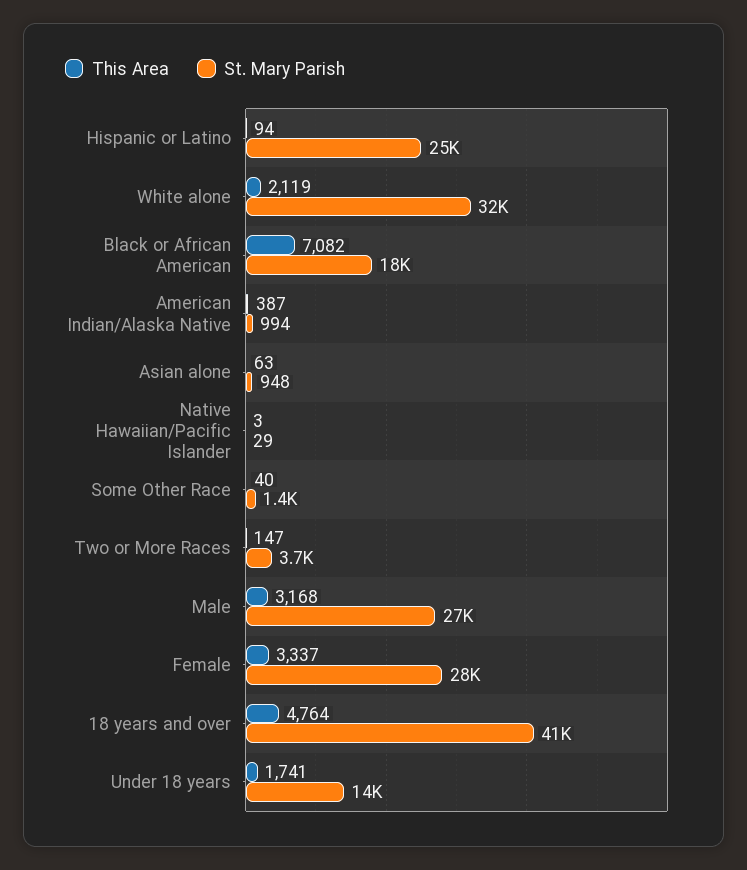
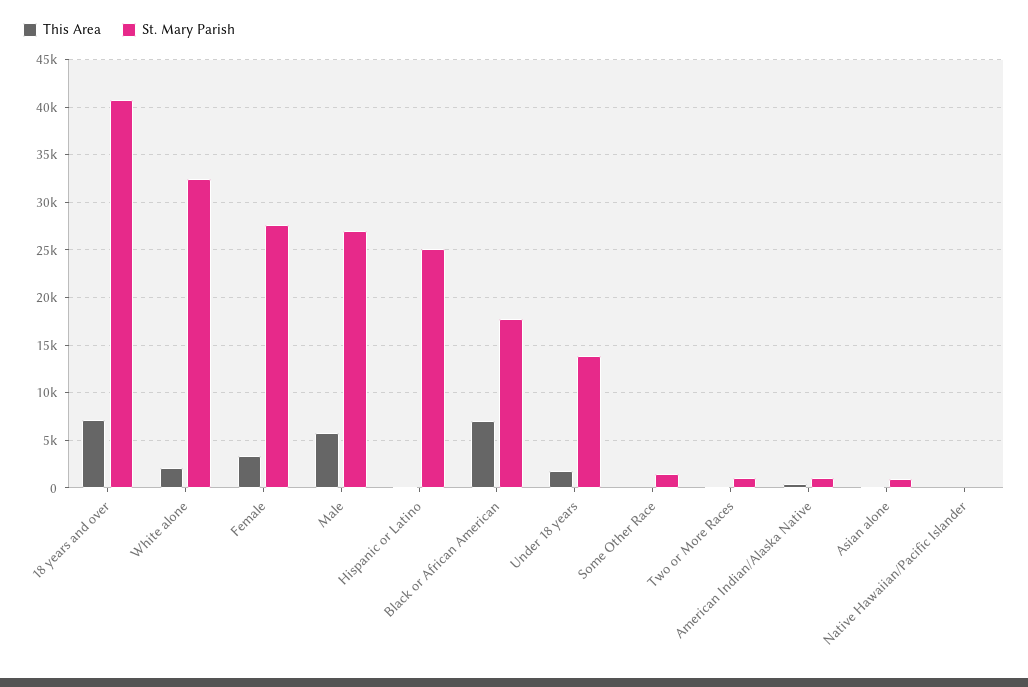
St. Mary Parish, Two or More Races: 3700 -> 1000
This Area, Male: 3168 -> 6000
This Area, 18 years and over: 4764 -> 7000

